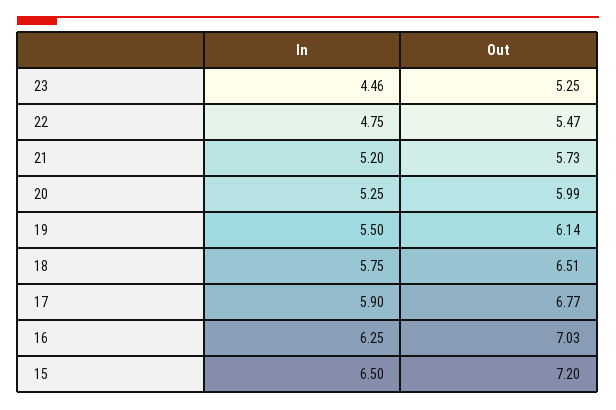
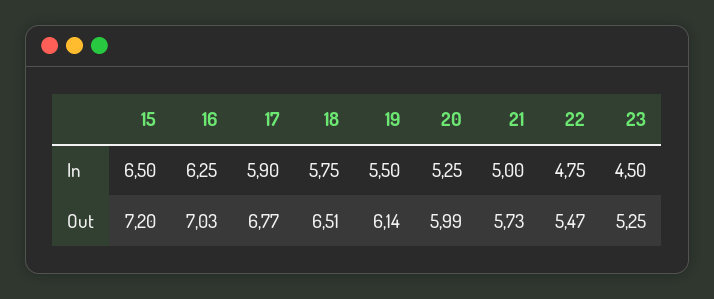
In, 23: 4.46 -> 4.5
In, 21: 5.2 -> 5

